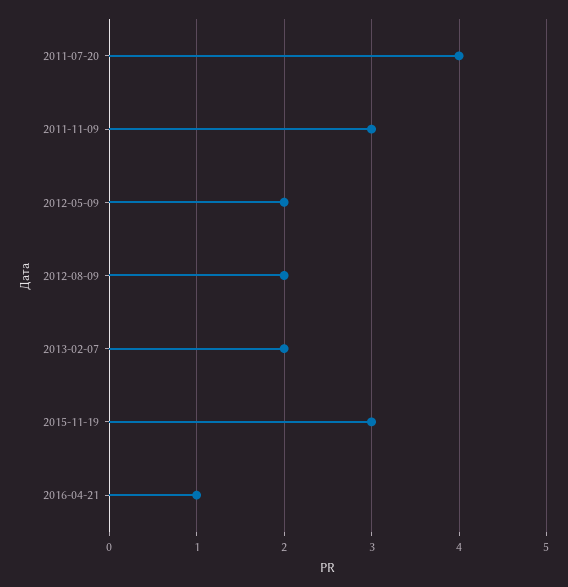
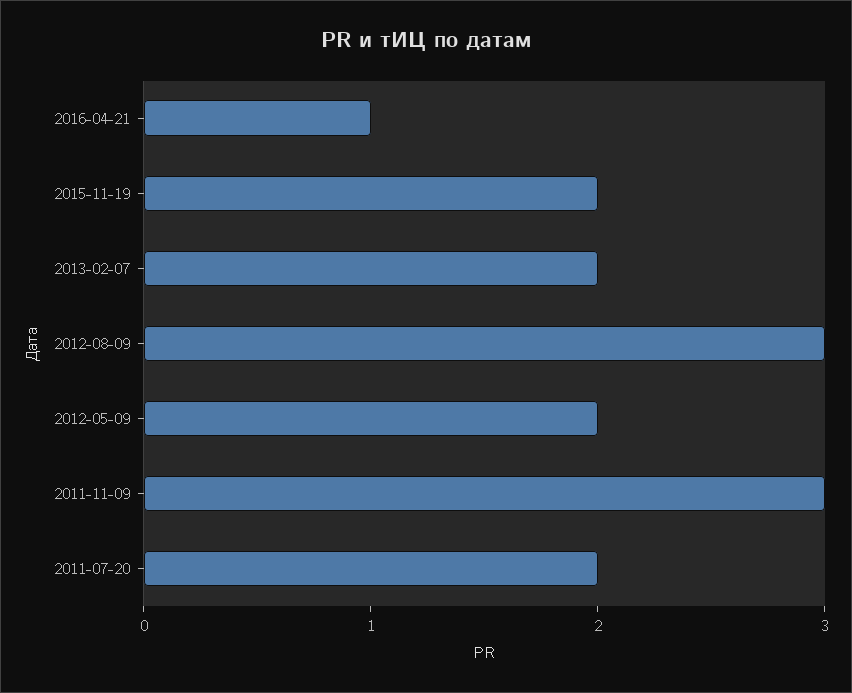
2011-07-20: 4 -> 2
2012-08-09: 2 -> 3
2015-11-19: 3 -> 2

